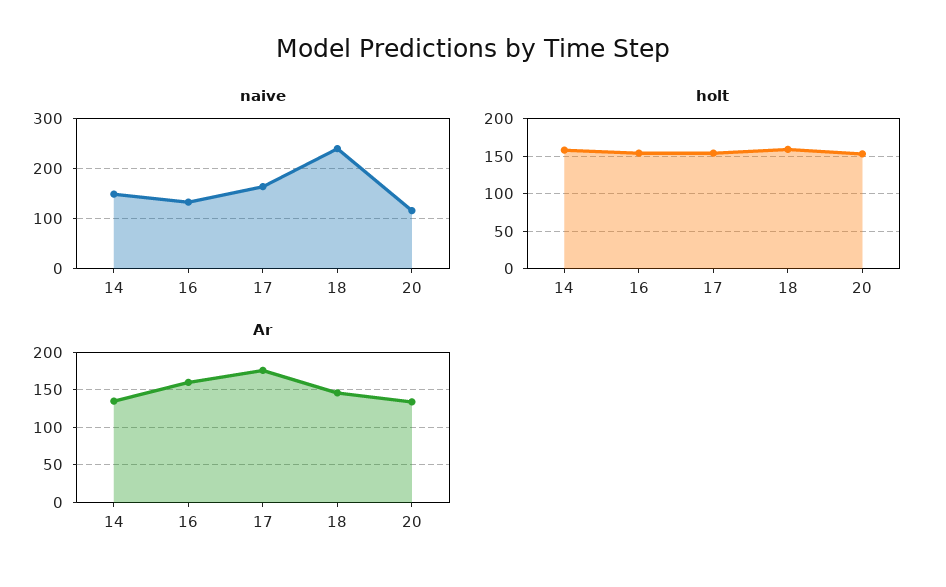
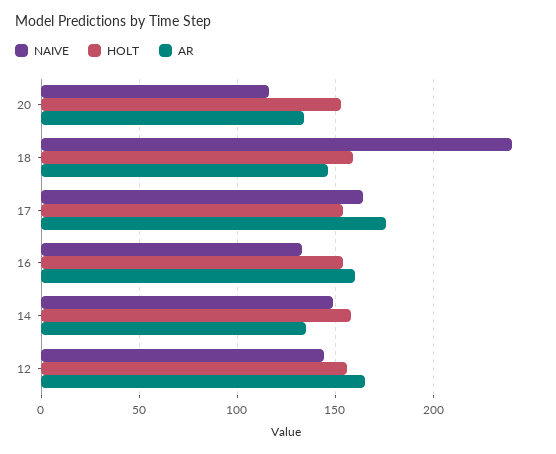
naive, 12: none -> 145
holt, 12: none -> 155
Ar, 12: none -> 165

